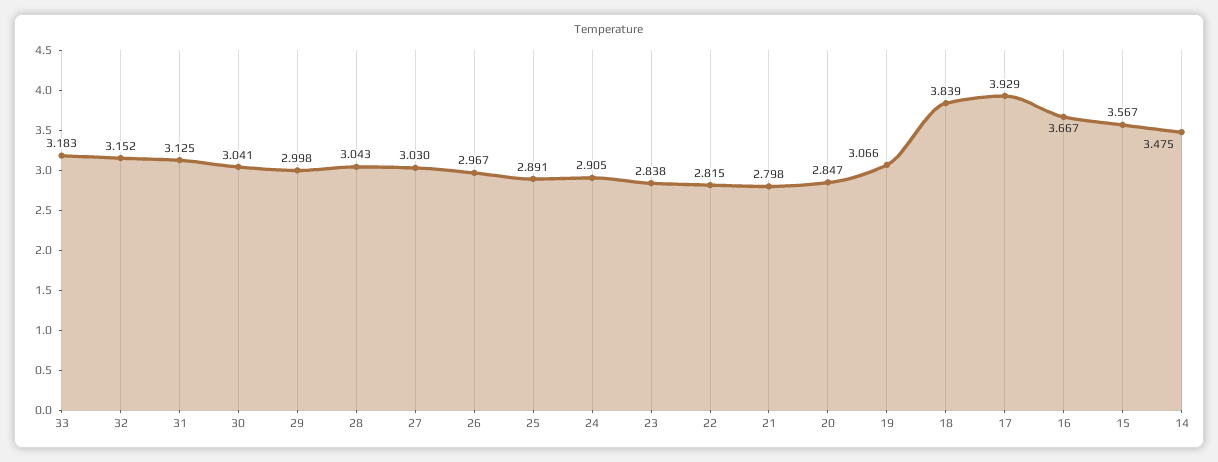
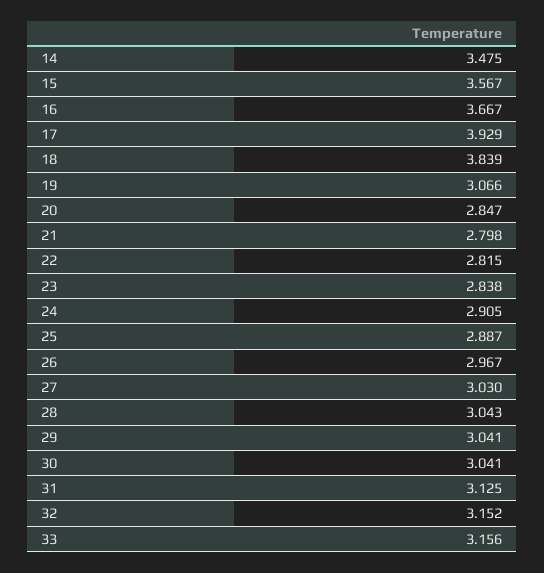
33: 3.183 -> 3.156
29: 2.998 -> 3.041
25: 2.891 -> 2.887

